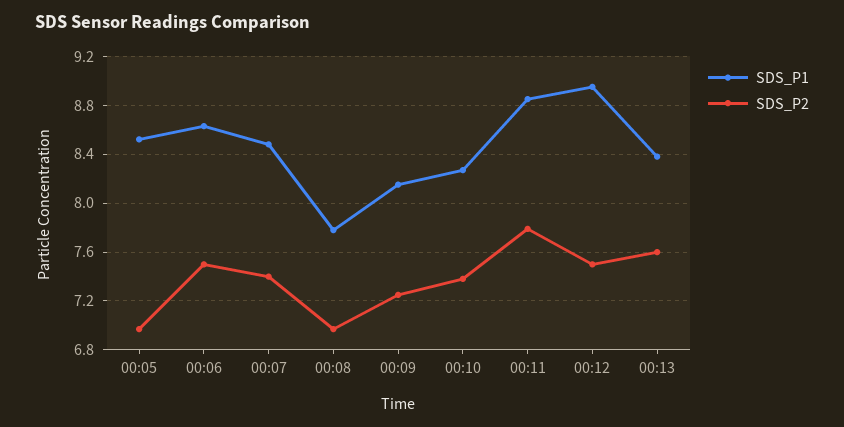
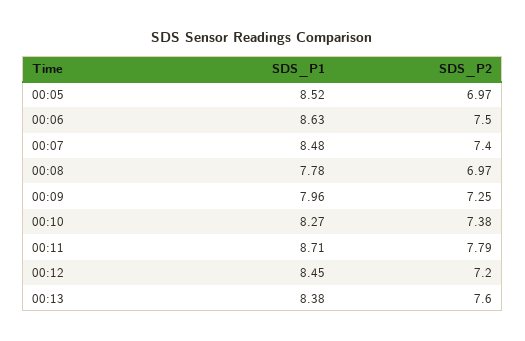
SDS_P1, 00:09: 8.15 -> 7.96
SDS_P1, 00:11: 8.85 -> 8.71
SDS_P1, 00:12: 8.95 -> 8.45
SDS_P2, 00:12: 7.5 -> 7.2

